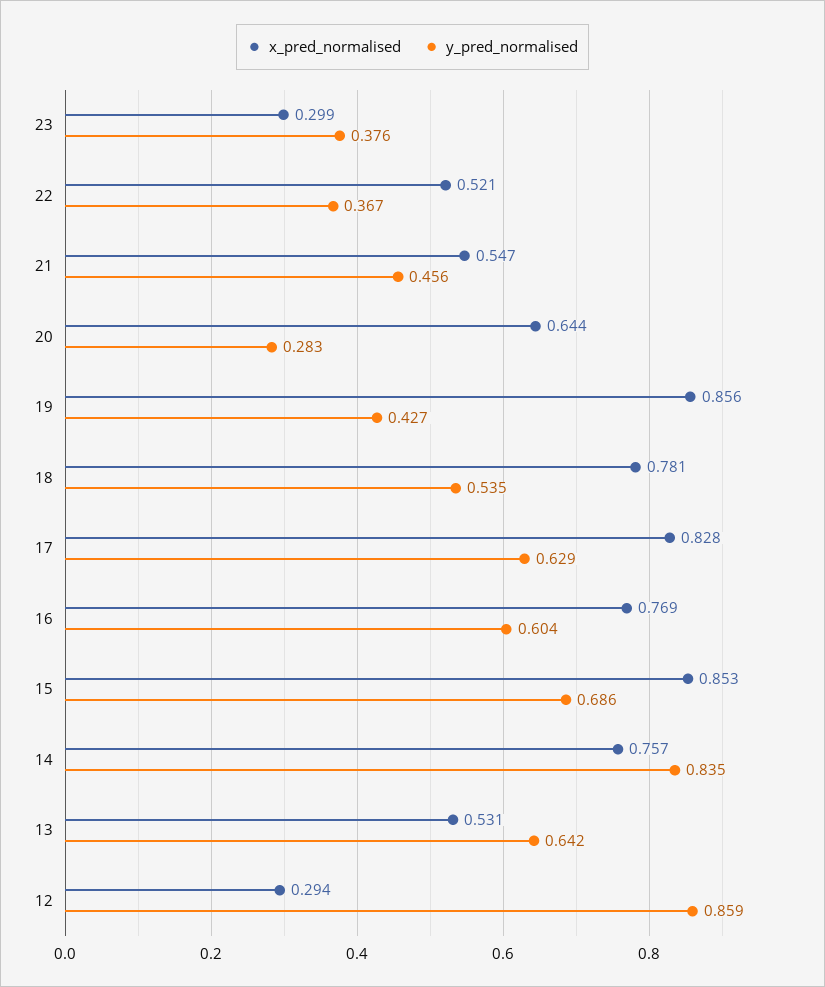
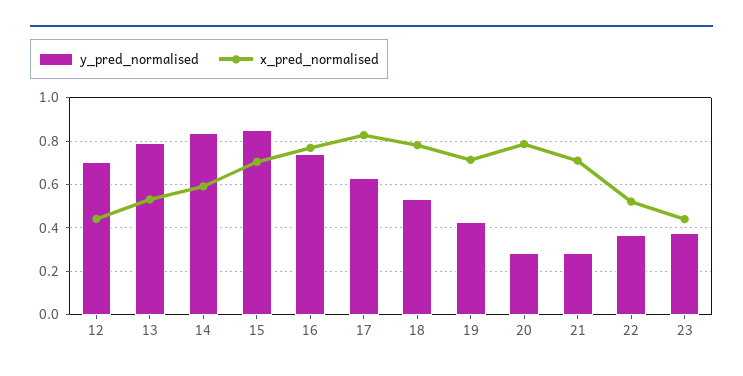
x_pred_normalised, 23: 0.299 -> 0.45
x_pred_normalised, 21: 0.547 -> 0.7
y_pred_normalised, 21: 0.456 -> 0.3
x_pred_normalised, 20: 0.644 -> 0.8
x_pred_normalised, 19: 0.856 -> 0.7
y_pred_normalised, 16: 0.604 -> 0.75
x_pred_normalised, 15: 0.853 -> 0.7
y_pred_normalised, 15: 0.686 -> 0.85
x_pred_normalised, 14: 0.757 -> 0.6
y_pred_normalised, 13: 0.642 -> 0.8
x_pred_normalised, 12: 0.294 -> 0.45
y_pred_normalised, 12: 0.859 -> 0.7

